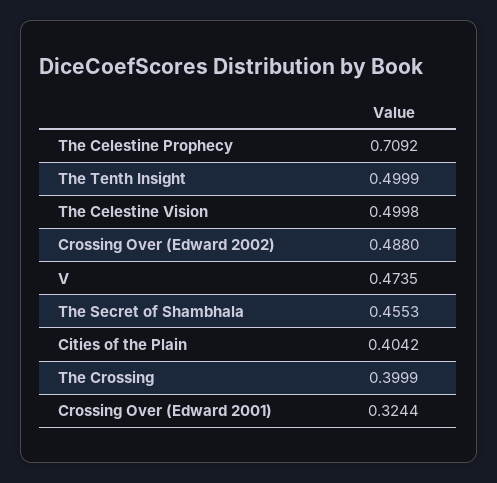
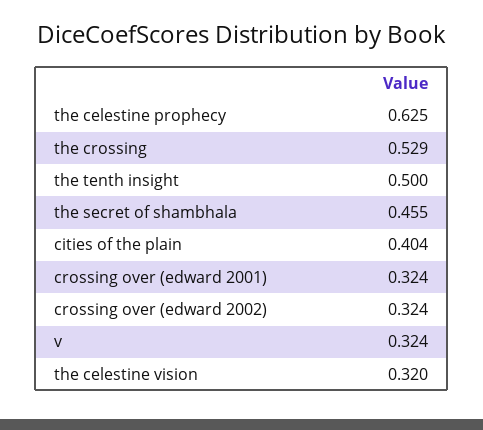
The Celestine Prophecy: 0.7092 -> 0.625
The Celestine Vision: 0.4998 -> 0.32
Crossing Over (Edward 2002): 0.488 -> 0.324
V: 0.4735 -> 0.324
The Crossing: 0.3999 -> 0.529

